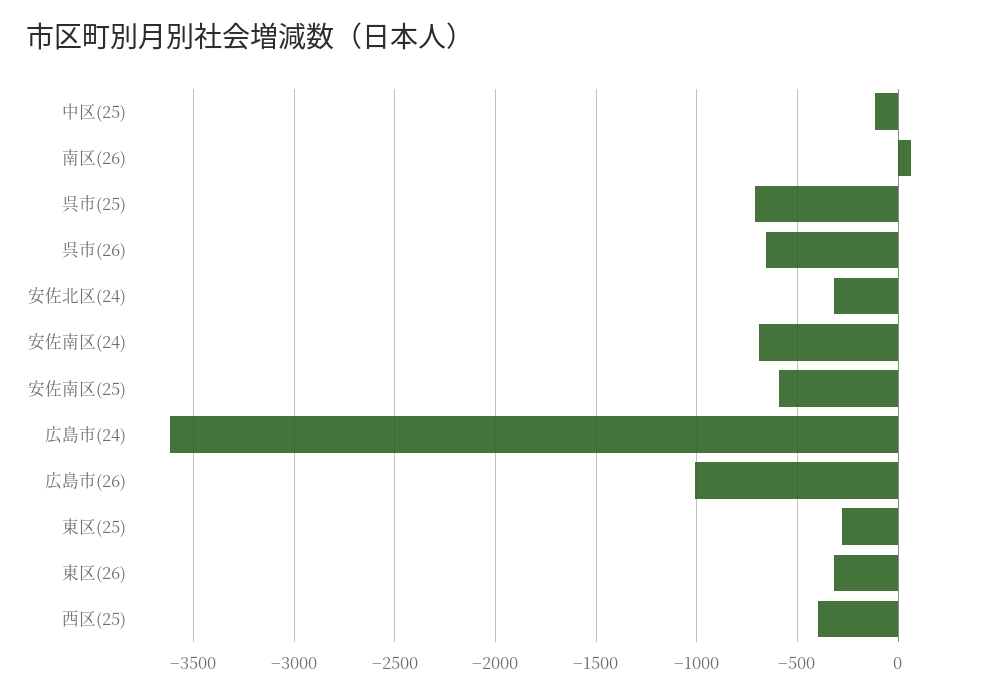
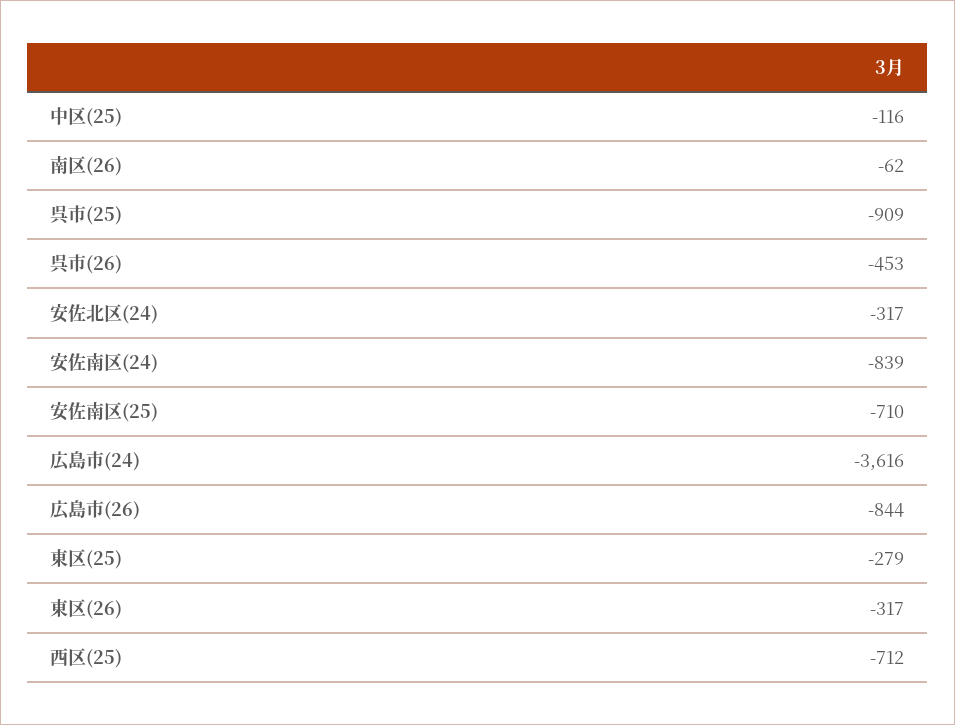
南区(26): 50 -> -62
呉市(25): -700 -> -909
呉市(26): -650 -> -453
安佐南区(24): -700 -> -839
安佐南区(25): -600 -> -710
広島市(26): -1000 -> -844
西区(25): -400 -> -712

